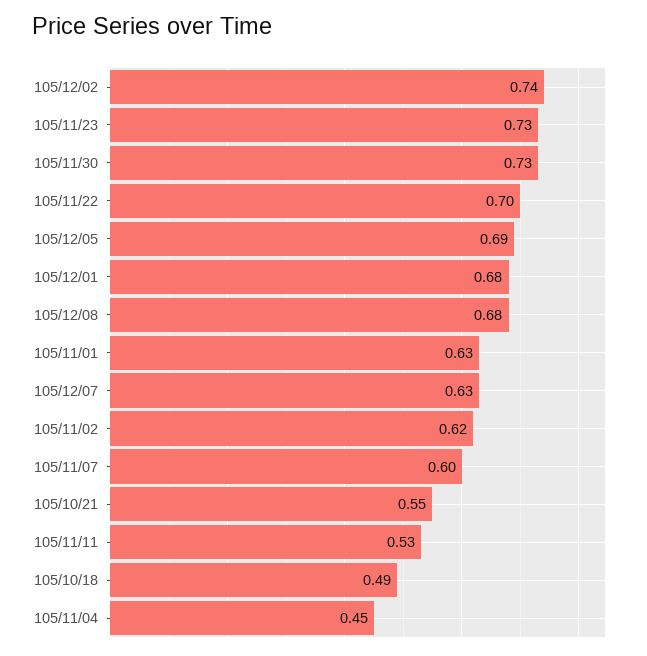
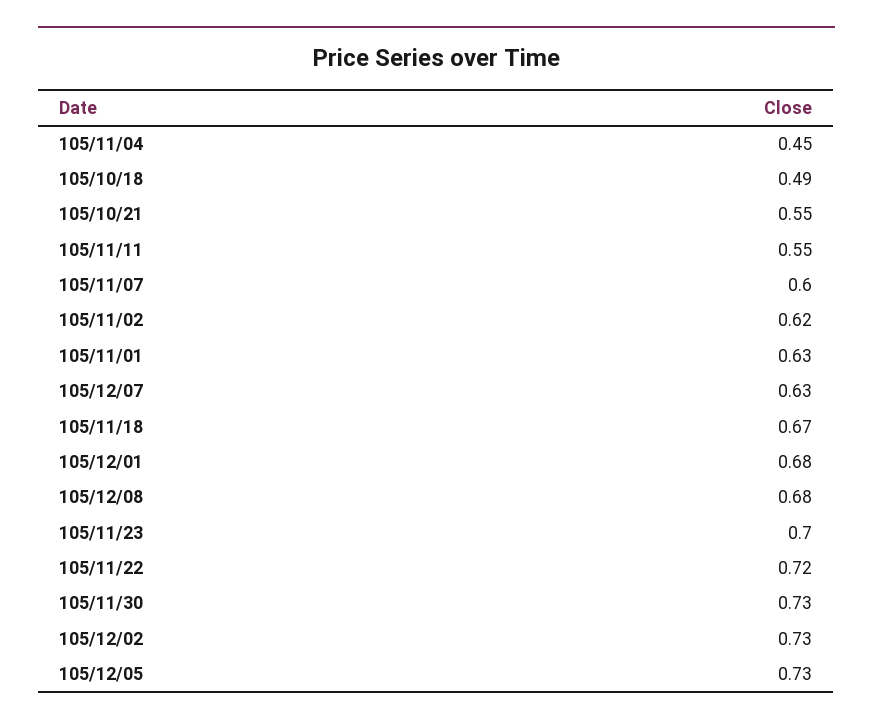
105/12/02: 0.74 -> 0.73
105/11/23: 0.73 -> 0.7
105/11/22: 0.7 -> 0.72
105/12/05: 0.69 -> 0.73
105/11/11: 0.53 -> 0.55
105/11/18: none -> 0.67

